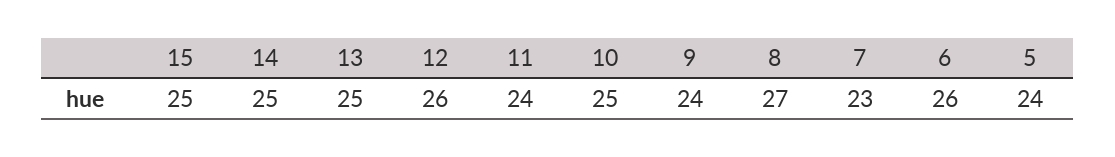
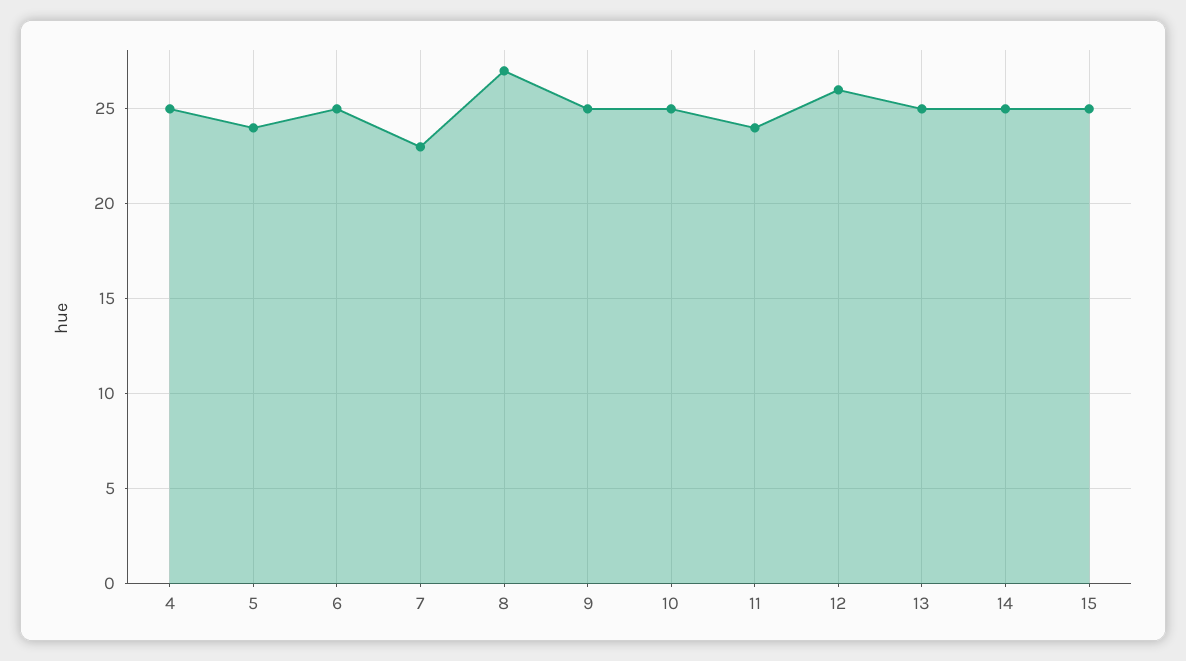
9: 24 -> 25
6: 26 -> 25
4: none -> 25

